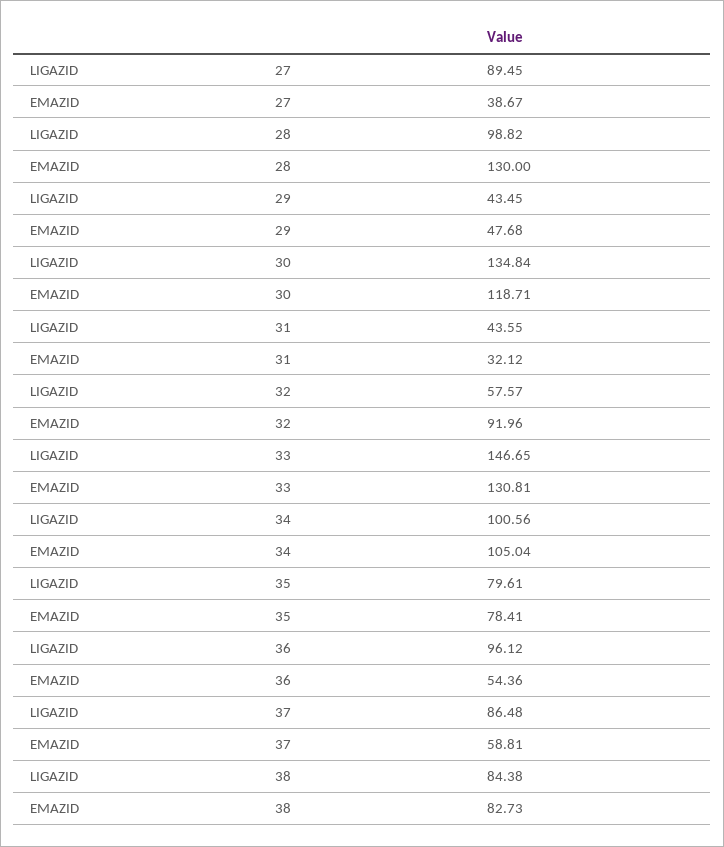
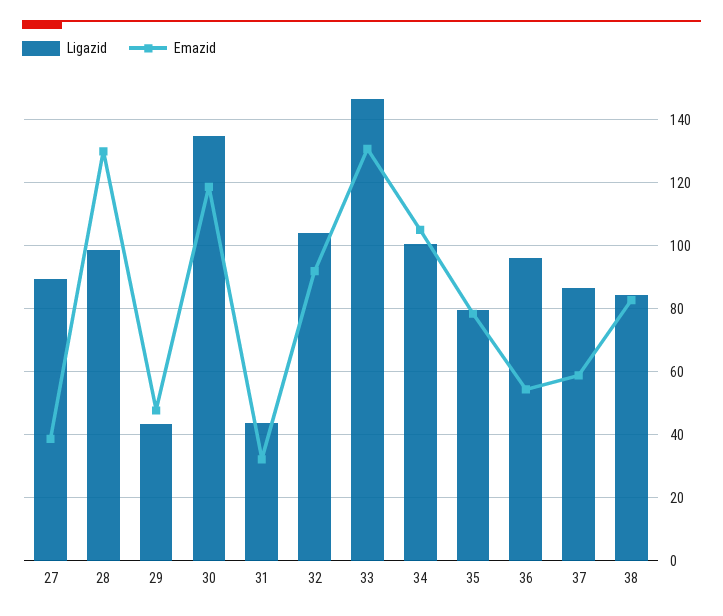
LIGAZID, 32: 57.57 -> 104

